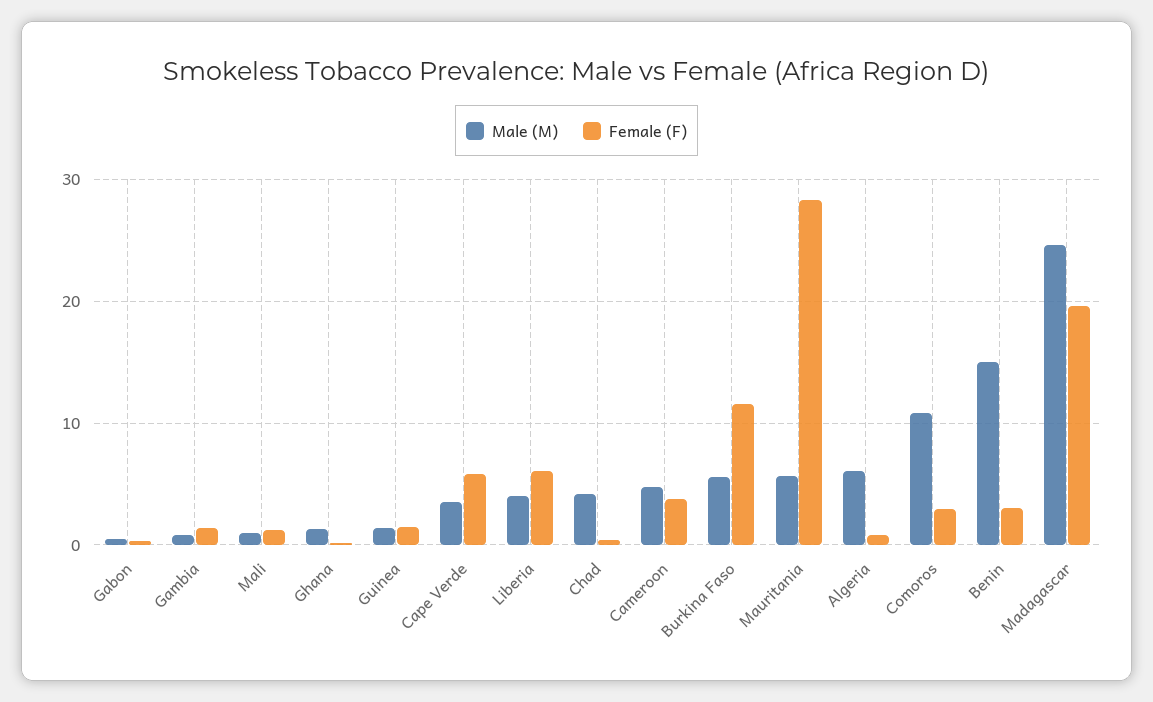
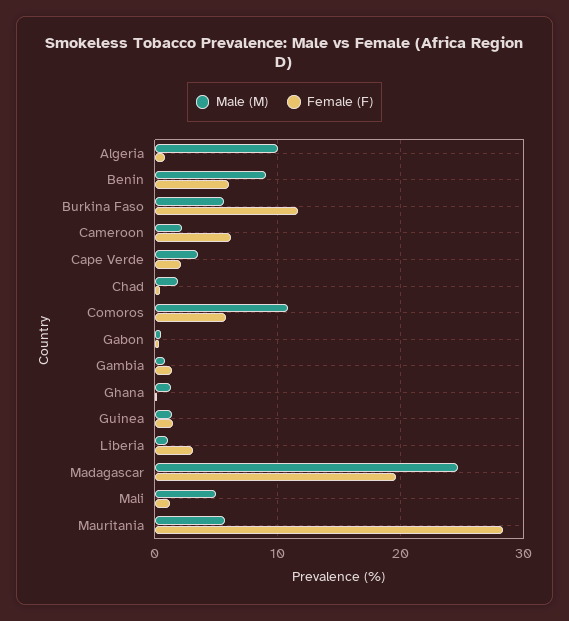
Male (M), Mali: 1 -> 5
Female (F), Cape Verde: 6 -> 2
Male (M), Liberia: 4 -> 1
Female (F), Liberia: 6 -> 3
Male (M), Chad: 4 -> 2
Male (M), Cameroon: 5 -> 2
Female (F), Cameroon: 4 -> 6
Male (M), Algeria: 6 -> 10
Female (F), Comoros: 3 -> 6
Male (M), Benin: 15 -> 9
Female (F), Benin: 3 -> 6

